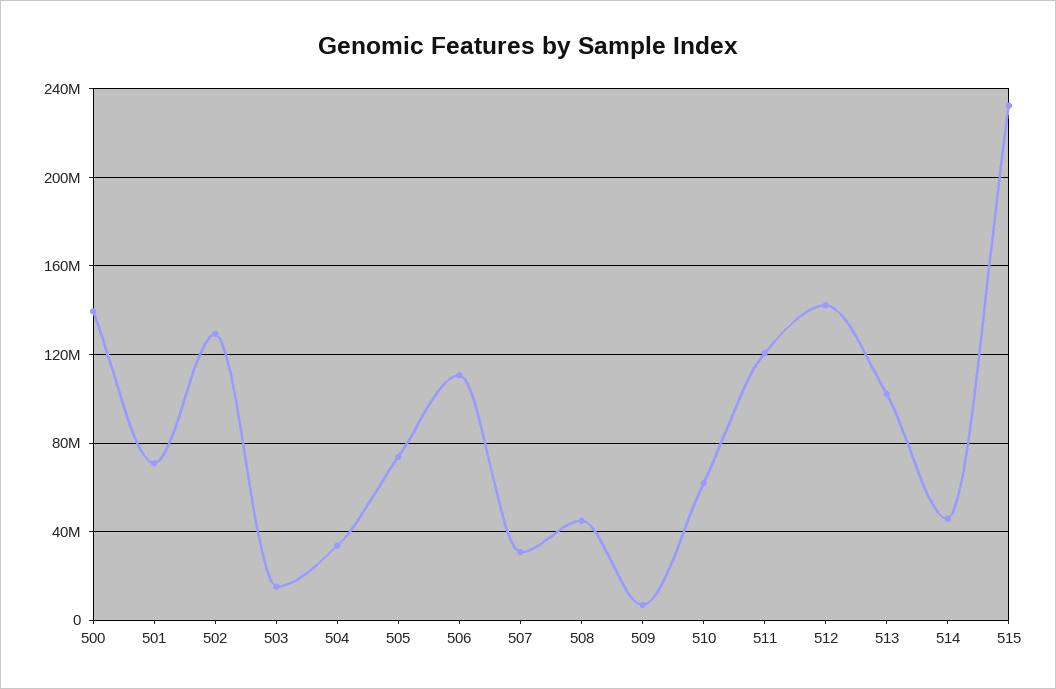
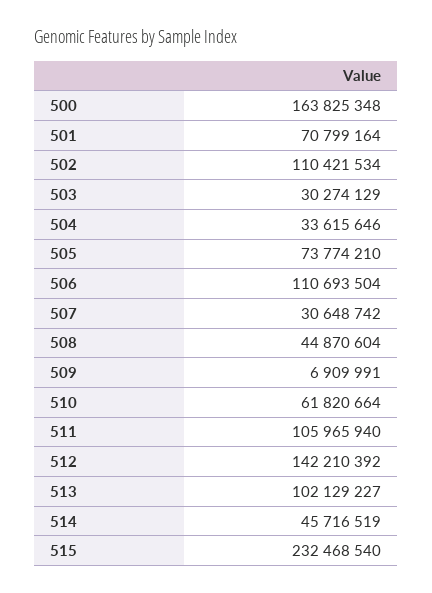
500: 140000000 -> 163825348
502: 130000000 -> 110421534
503: 15000000 -> 30274129
511: 120000000 -> 105965940

